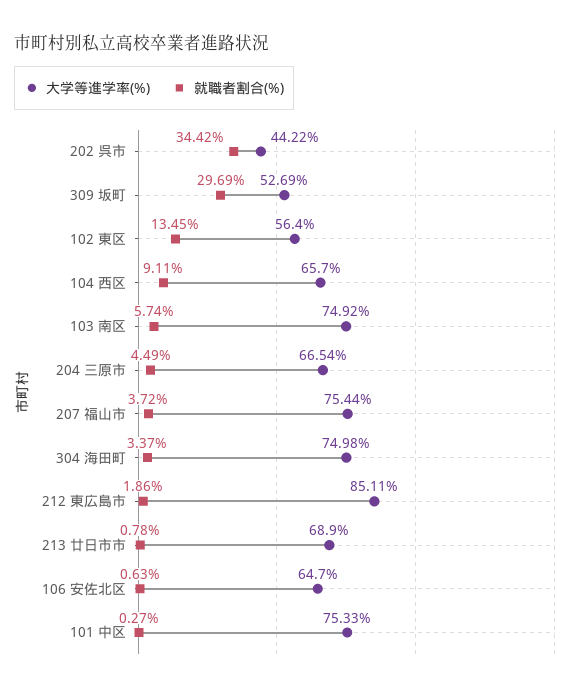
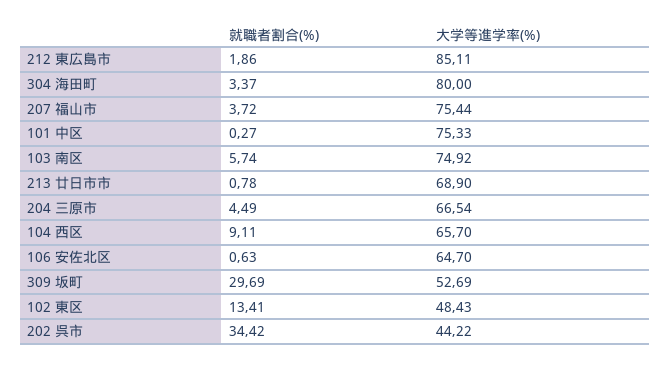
大学等進学率(%), 102 東区: 56.4 -> 48.43
就職者割合(%), 102 東区: 13.45 -> 13.41
大学等進学率(%), 304 海田町: 74.98 -> 80

